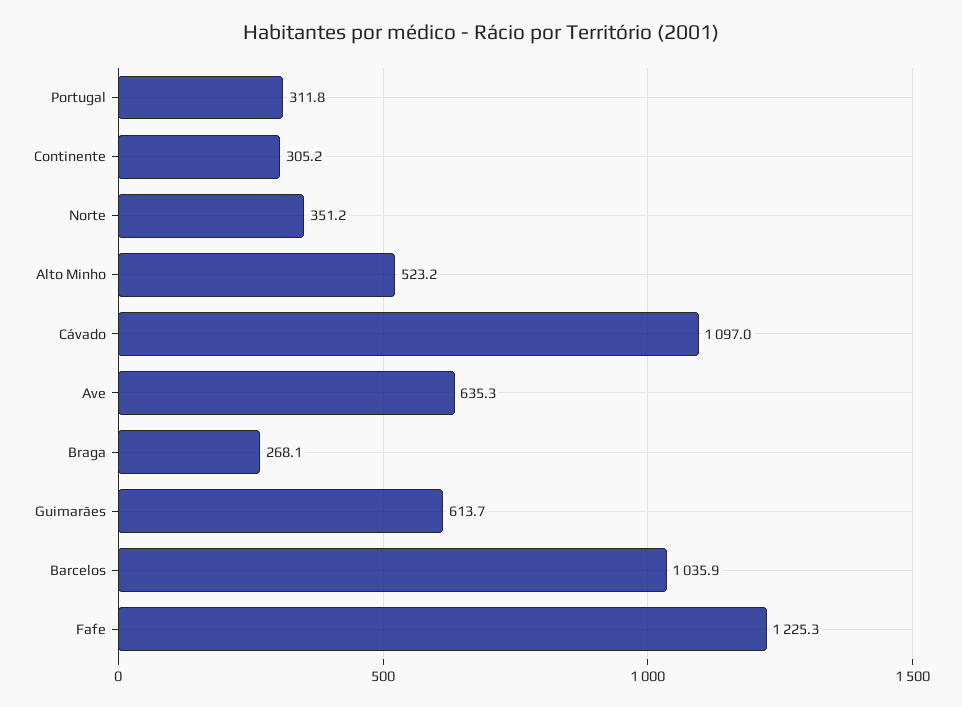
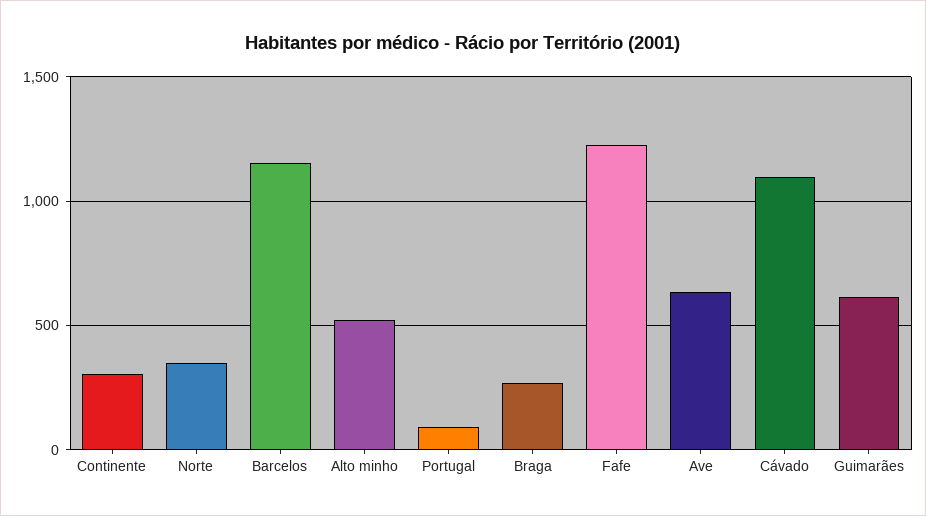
Portugal: 311.8 -> 100
Barcelos: 1035.9 -> 1150

